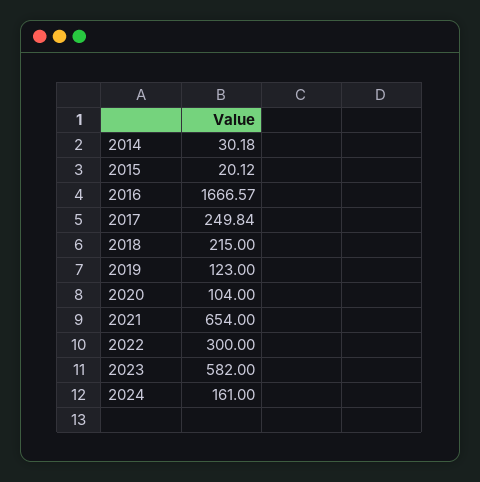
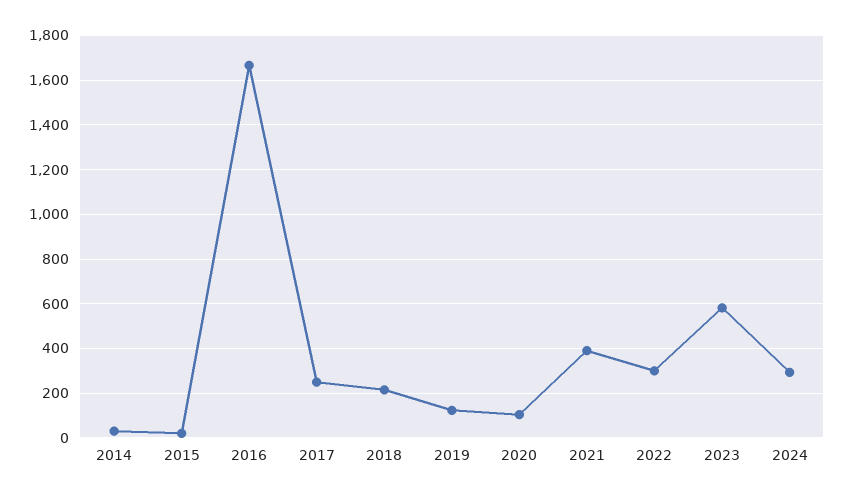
2021: 654 -> 400
2024: 161 -> 300

